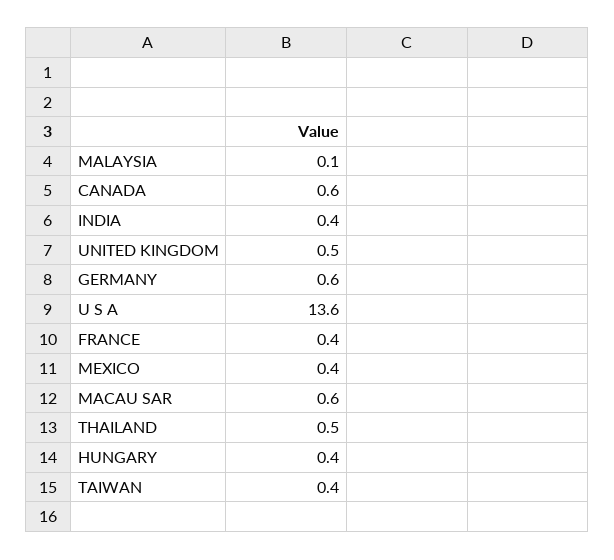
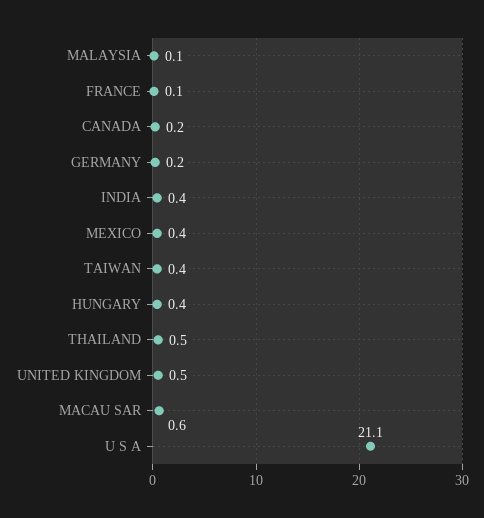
CANADA: 0.6 -> 0.2
GERMANY: 0.6 -> 0.2
U S A: 13.6 -> 21.1
FRANCE: 0.4 -> 0.1

